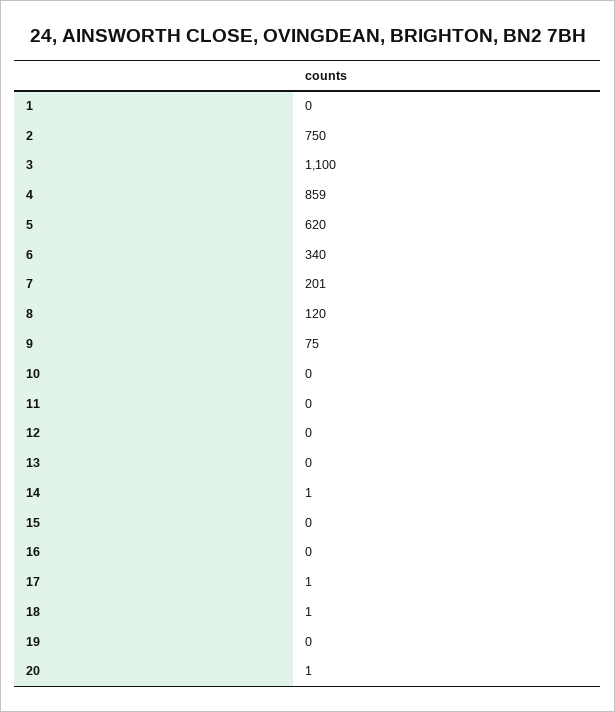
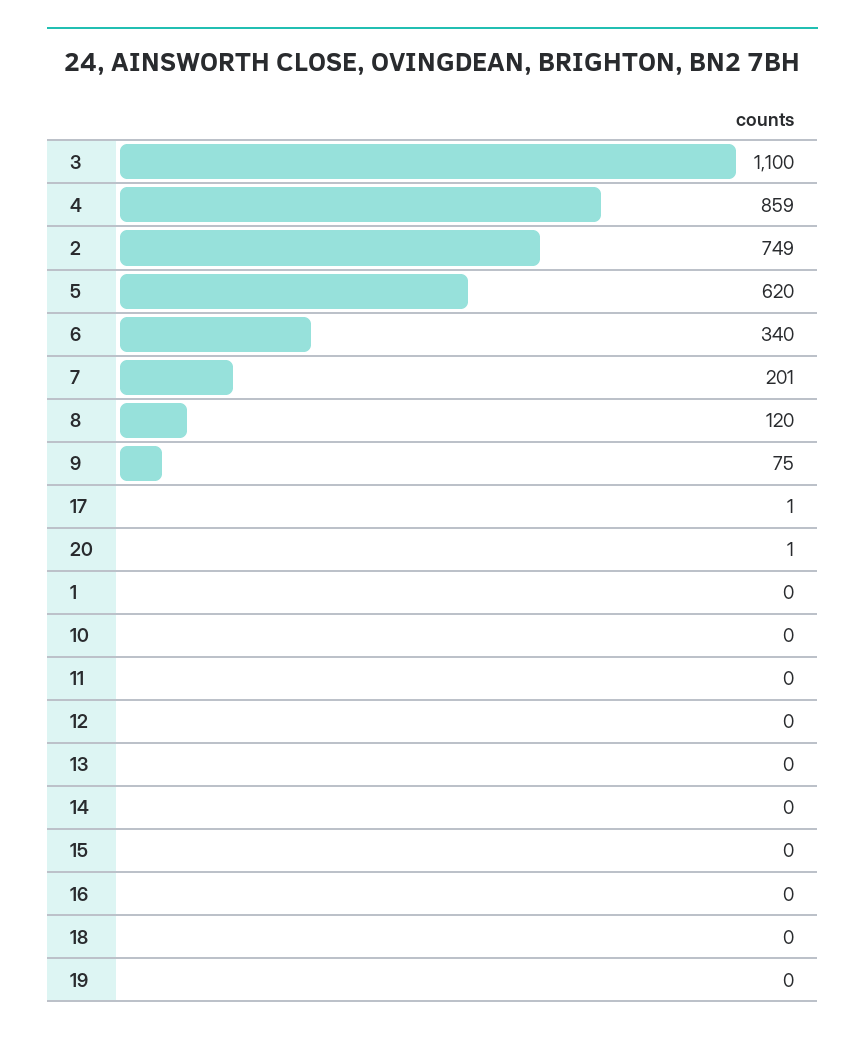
2: 750 -> 749
14: 1 -> 0
18: 1 -> 0

